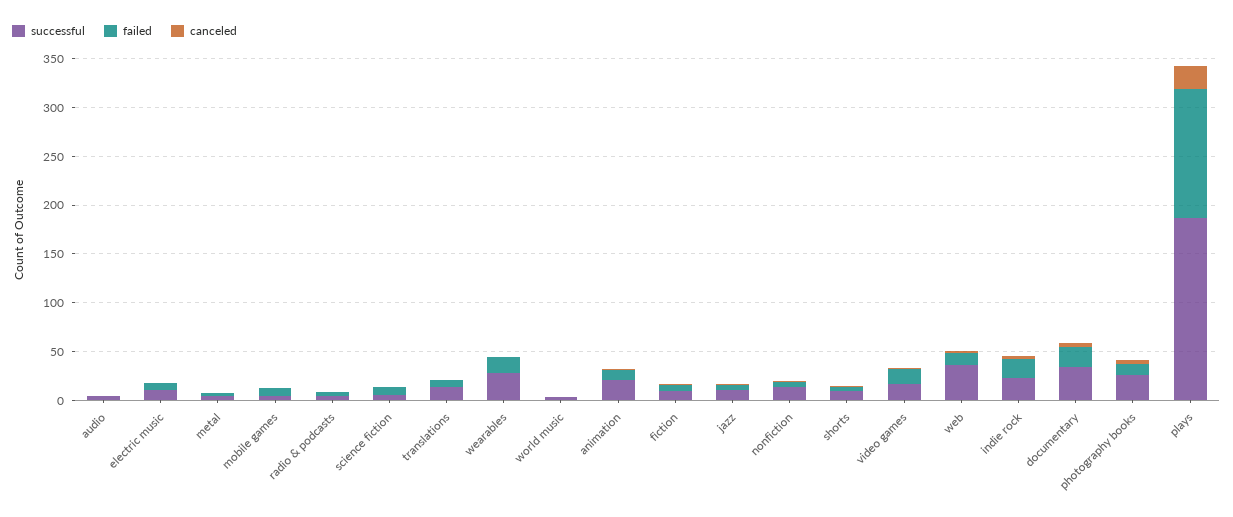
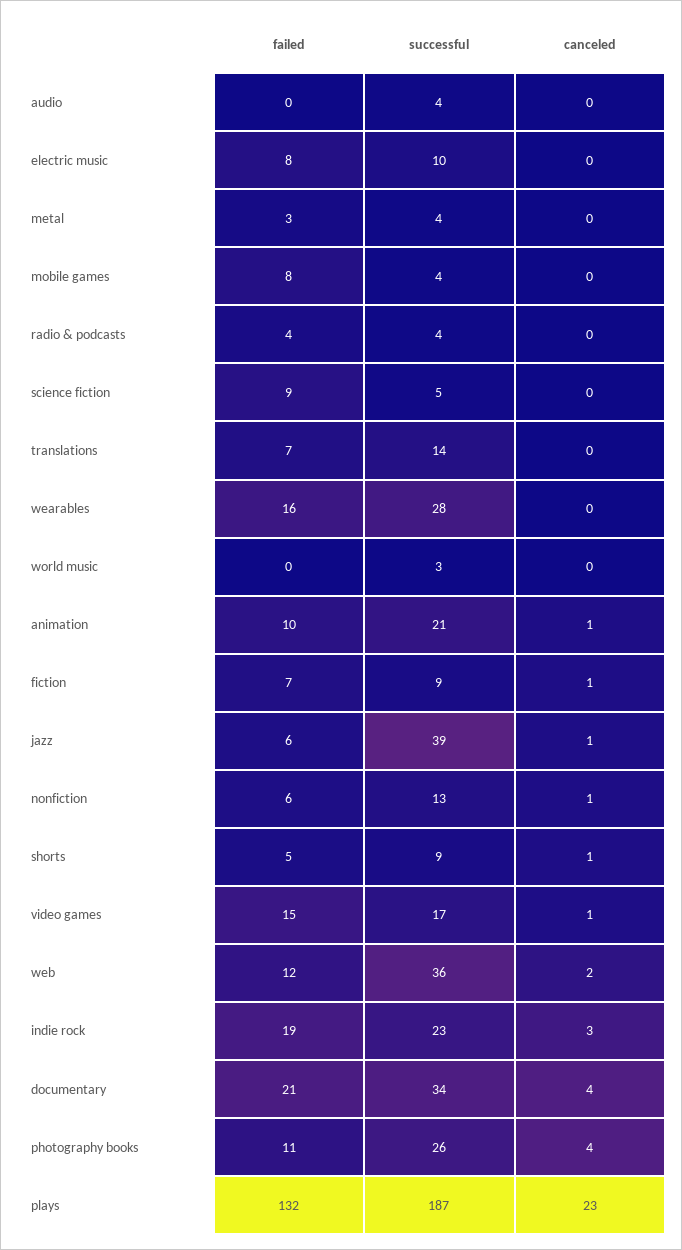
successful, jazz: 10 -> 39

